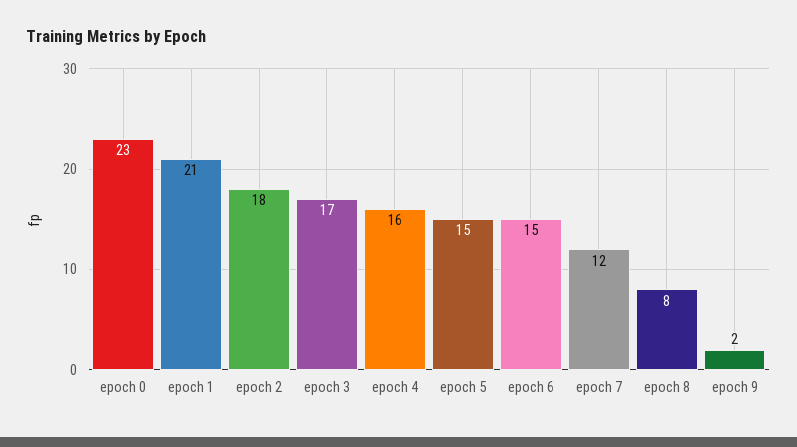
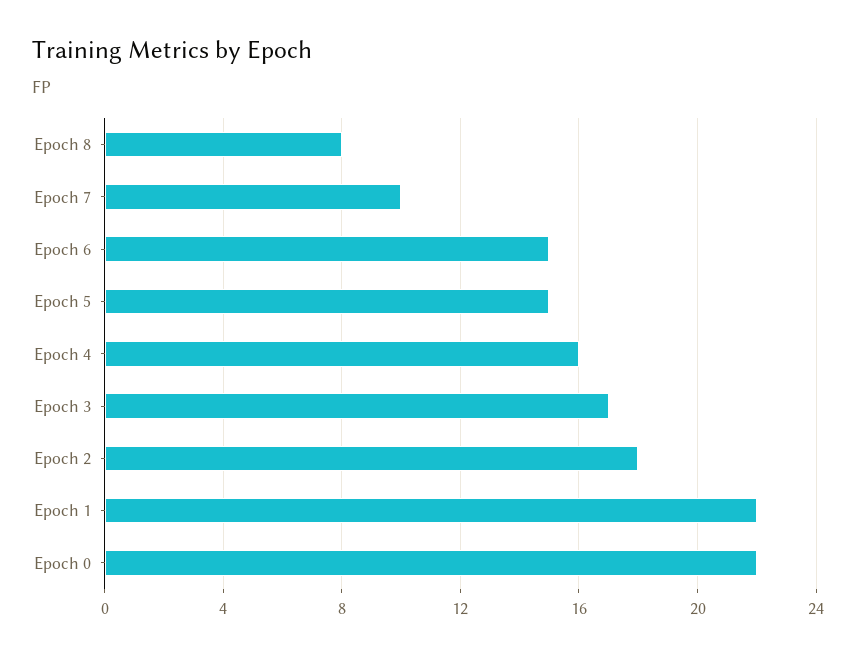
epoch 0: 23 -> 22
epoch 1: 21 -> 22
epoch 7: 12 -> 10
epoch 9: 2 -> none

